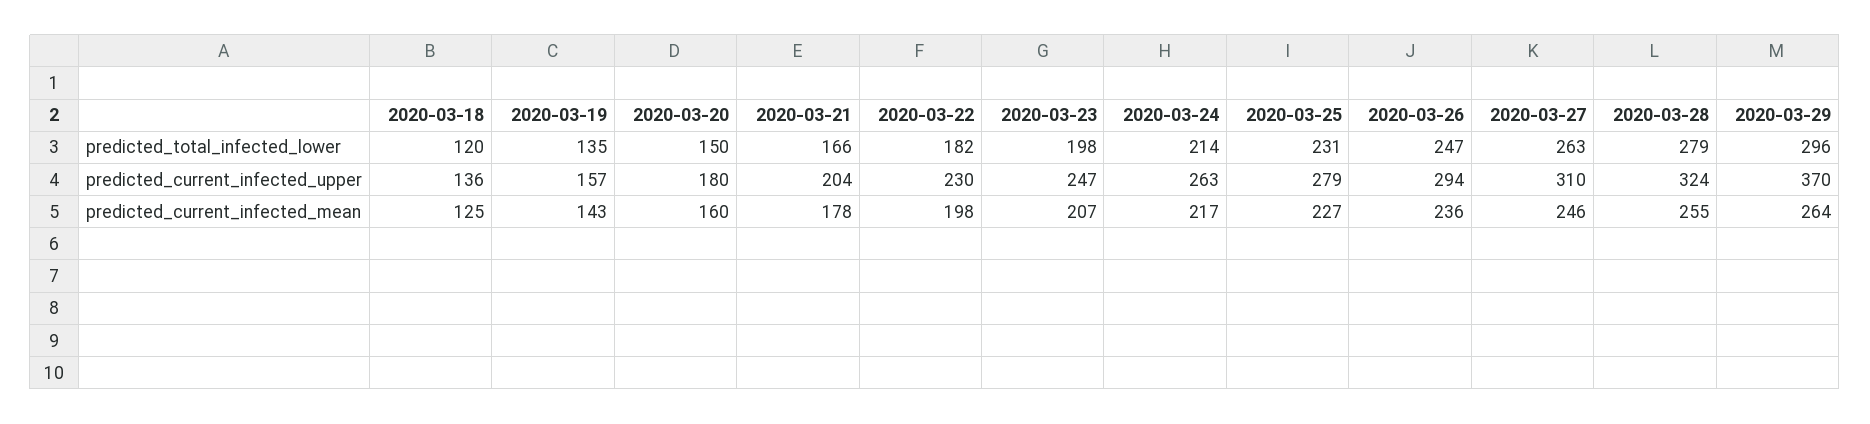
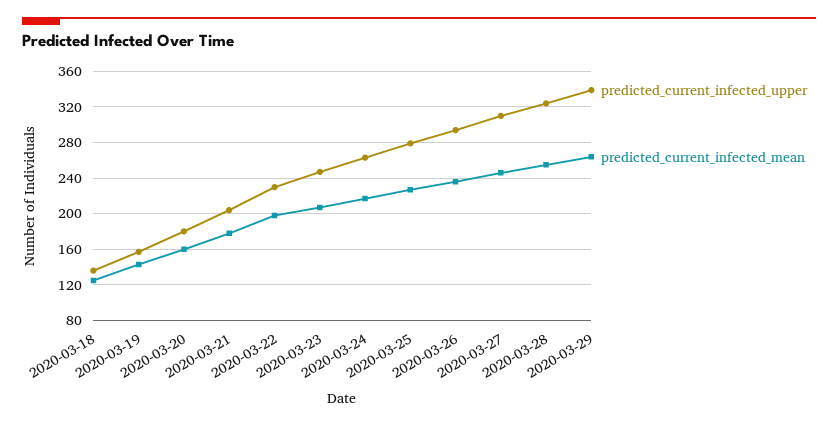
predicted_total_infected_lower, 2020-03-18: 120 -> none
predicted_total_infected_lower, 2020-03-19: 135 -> none
predicted_total_infected_lower, 2020-03-20: 150 -> none
predicted_total_infected_lower, 2020-03-21: 166 -> none
predicted_total_infected_lower, 2020-03-22: 182 -> none
predicted_total_infected_lower, 2020-03-23: 198 -> none
predicted_total_infected_lower, 2020-03-24: 214 -> none
predicted_total_infected_lower, 2020-03-25: 231 -> none
predicted_total_infected_lower, 2020-03-26: 247 -> none
predicted_total_infected_lower, 2020-03-27: 263 -> none
predicted_total_infected_lower, 2020-03-28: 279 -> none
predicted_total_infected_lower, 2020-03-29: 296 -> none
predicted_current_infected_upper, 2020-03-29: 370 -> 340

